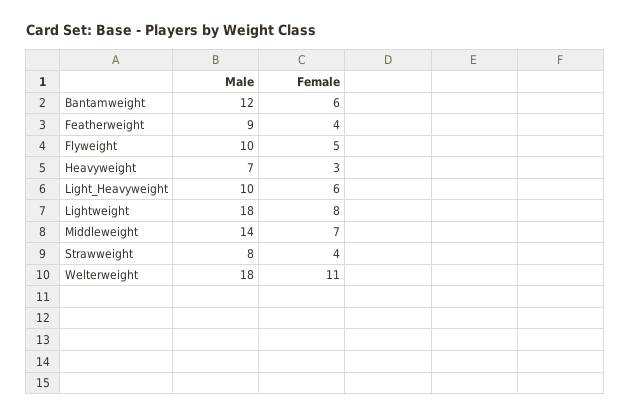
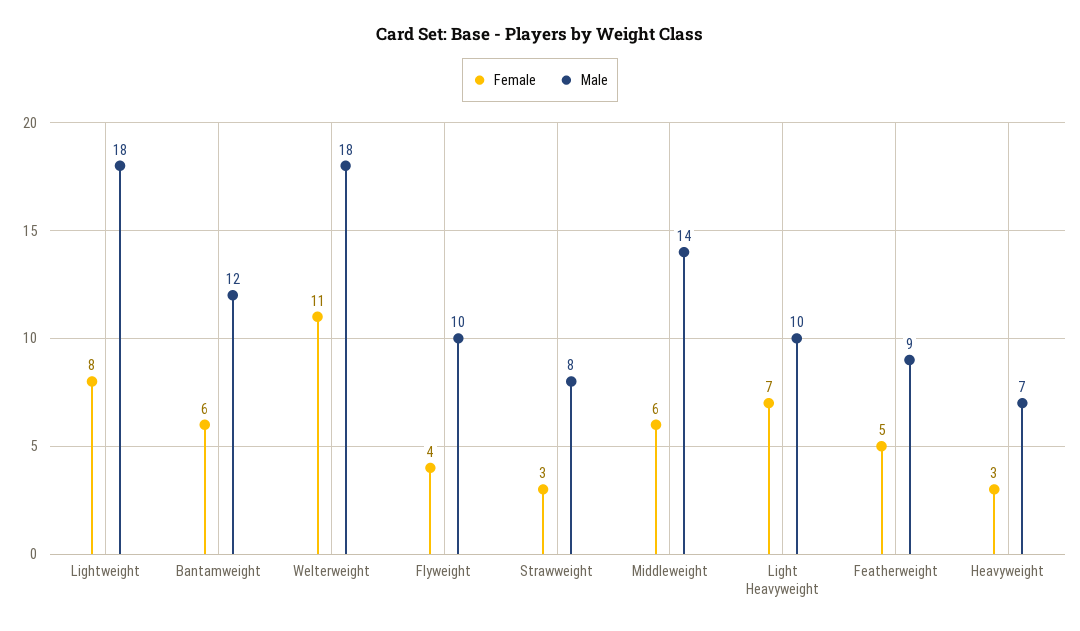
Female, Featherweight: 4 -> 5
Female, Flyweight: 5 -> 4
Female, Light_Heavyweight: 6 -> 7
Female, Middleweight: 7 -> 6
Female, Strawweight: 4 -> 3

